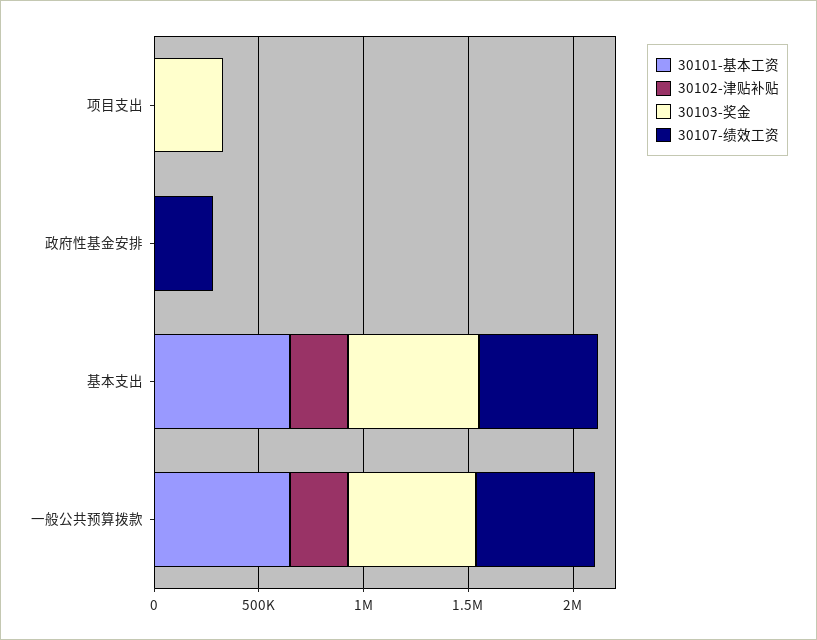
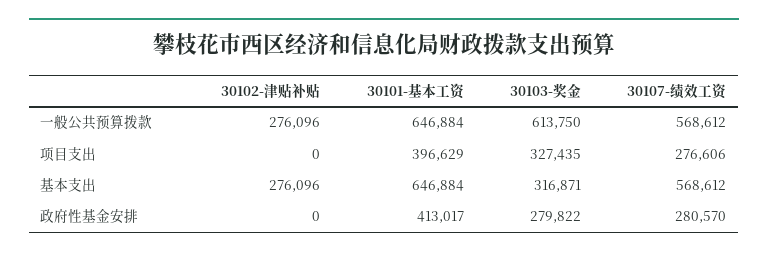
30101-基本工资, 项目支出: 0 -> 396629
30107-绩效工资, 项目支出: 0 -> 276606
30101-基本工资, 政府性基金安排: 0 -> 413017
30103-奖金, 政府性基金安排: 0 -> 279822
30103-奖金, 基本支出: 600000 -> 316871

